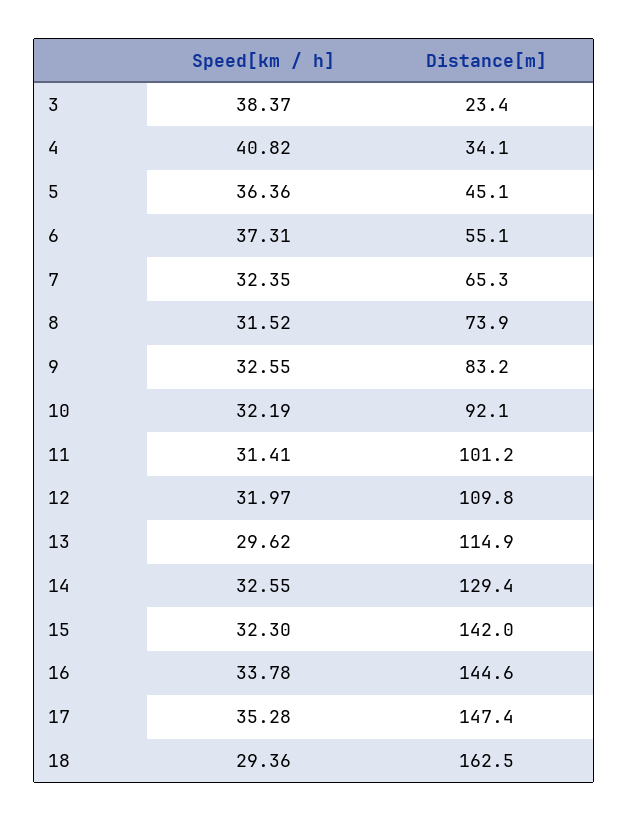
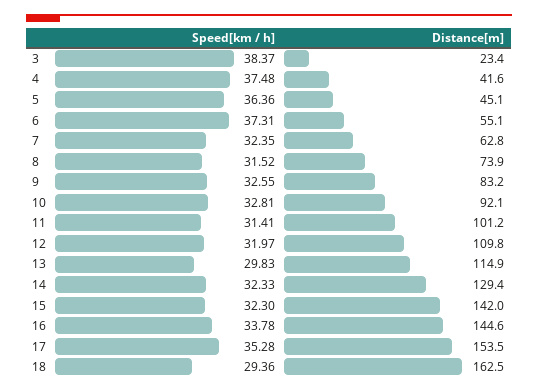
Speed[km / h], 4: 40.82 -> 37.48
Distance[m], 4: 34.1 -> 41.6
Distance[m], 7: 65.3 -> 62.8
Speed[km / h], 10: 32.19 -> 32.81
Speed[km / h], 13: 29.62 -> 29.83
Speed[km / h], 14: 32.55 -> 32.33
Distance[m], 17: 147.4 -> 153.5

